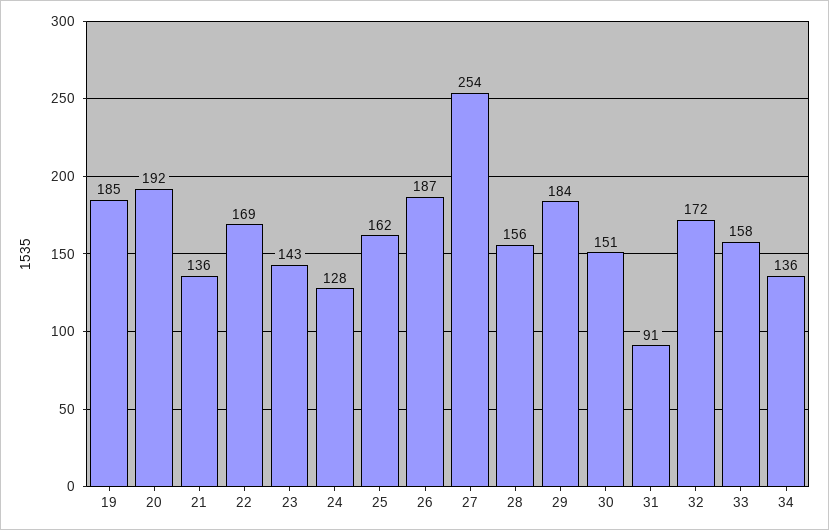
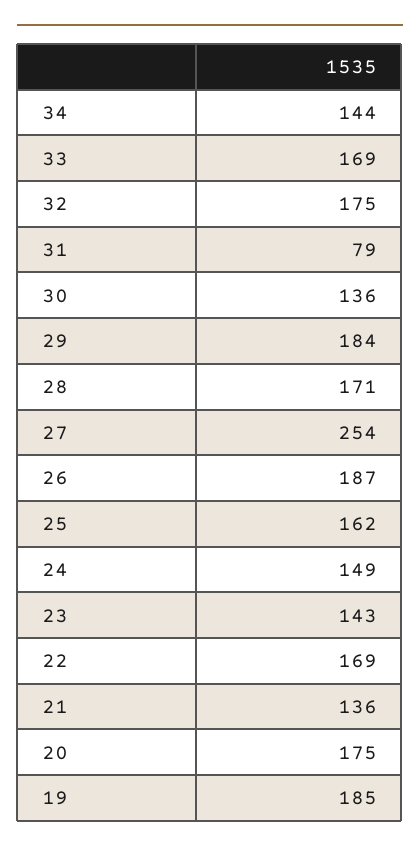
20: 192 -> 175
24: 128 -> 149
28: 156 -> 171
30: 151 -> 136
31: 91 -> 79
32: 172 -> 175
33: 158 -> 169
34: 136 -> 144

